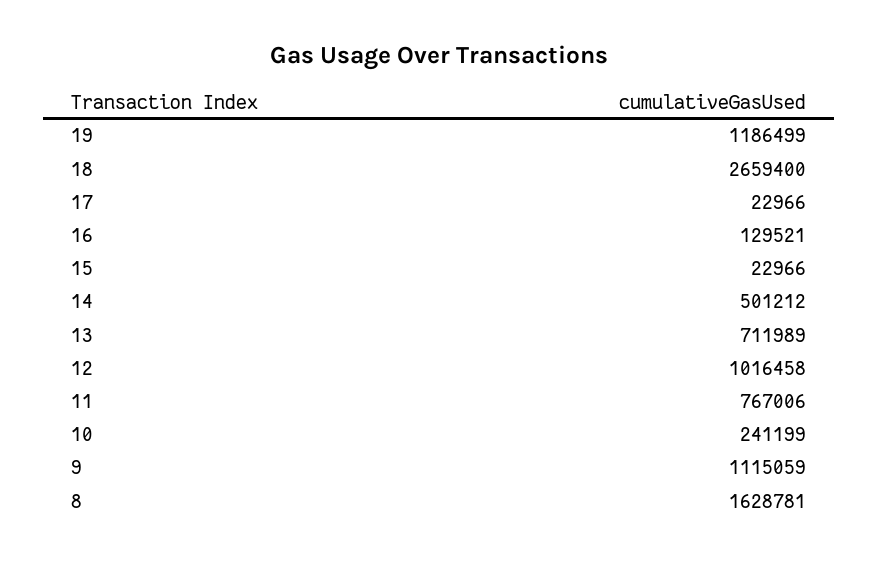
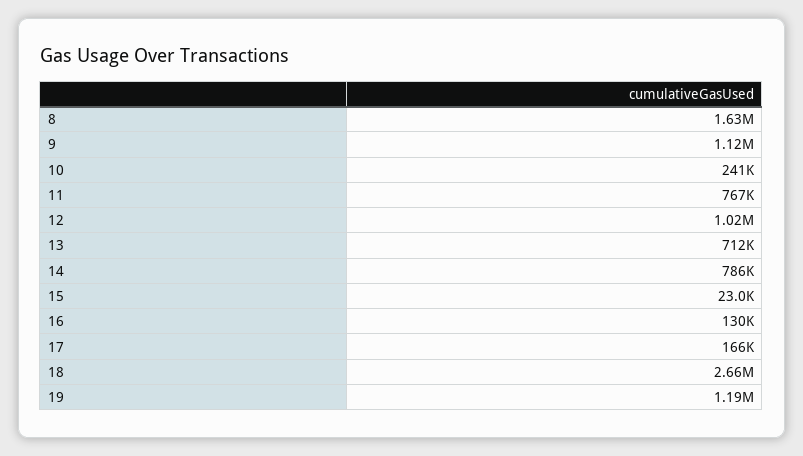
17: 22966 -> 166000
14: 501212 -> 786000

